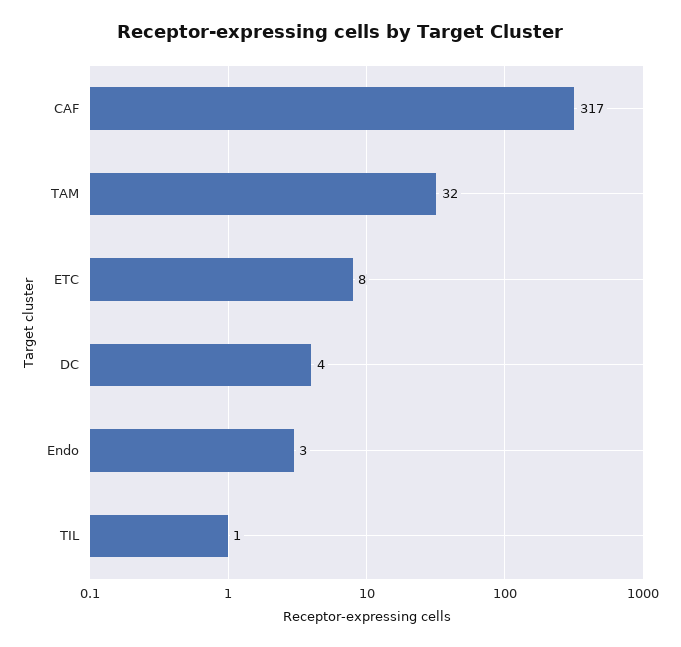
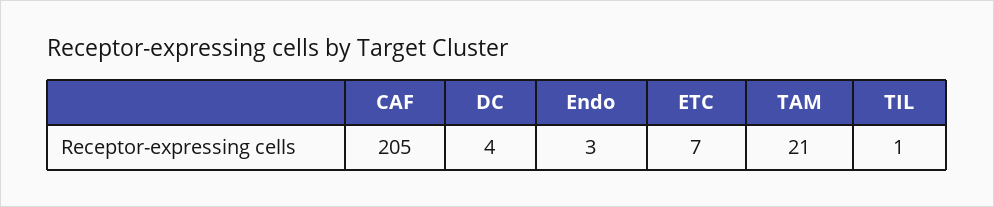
CAF: 317 -> 205
TAM: 32 -> 21
ETC: 8 -> 7

